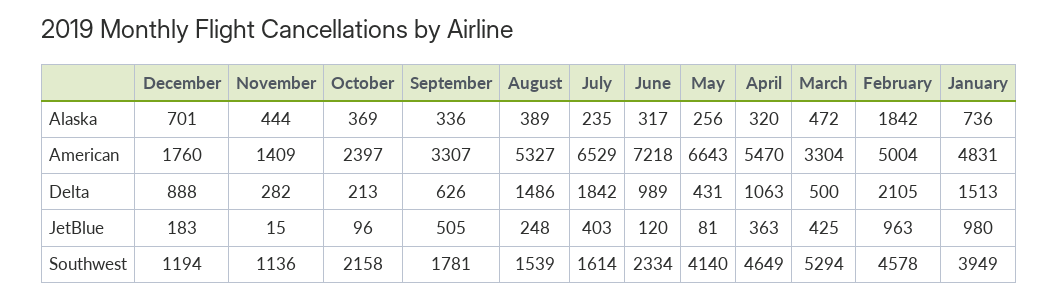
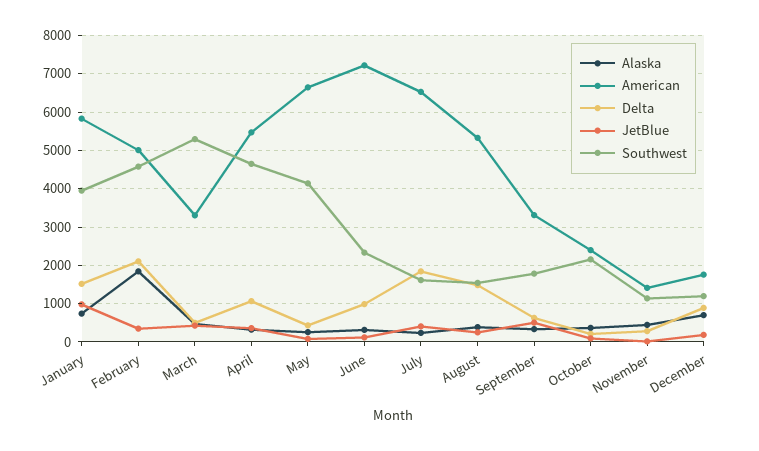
American, January: 4831 -> 5800
JetBlue, February: 963 -> 400

